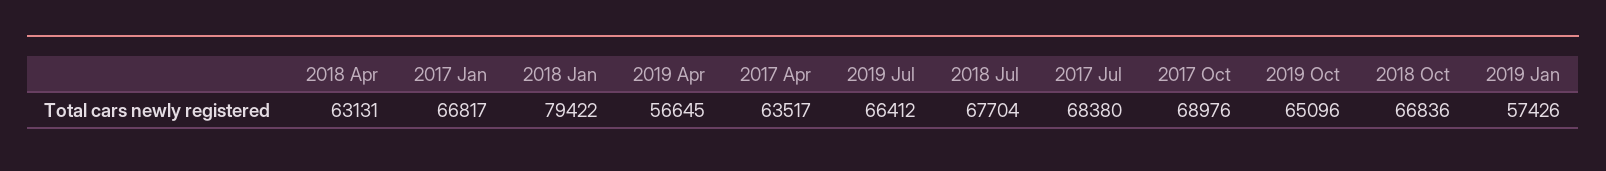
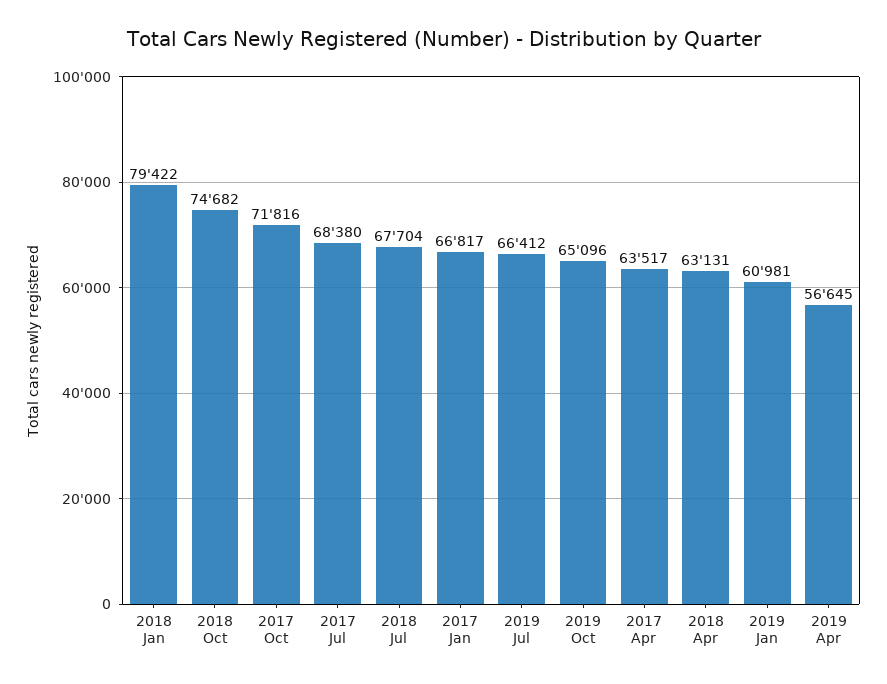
2017 Oct: 68976 -> 71816
2018 Oct: 66836 -> 74682
2019 Jan: 57426 -> 60981

